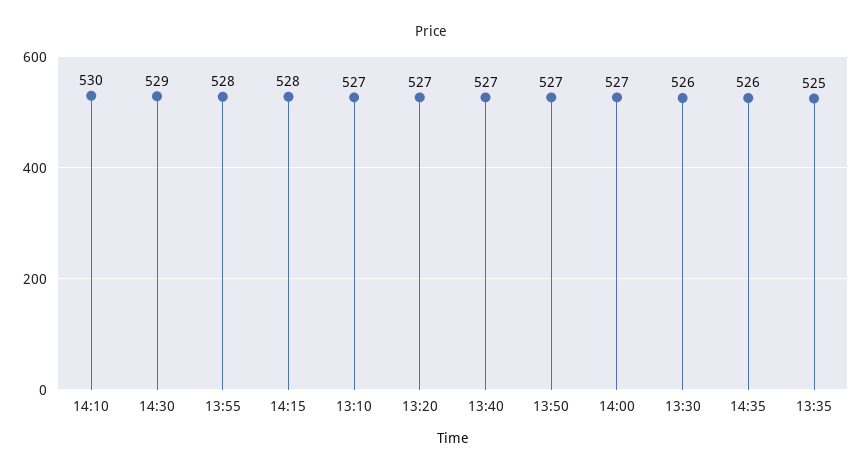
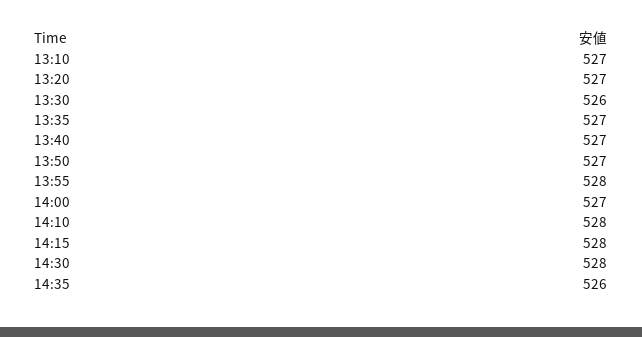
14:10: 530 -> 528
14:30: 529 -> 528
13:35: 525 -> 527

